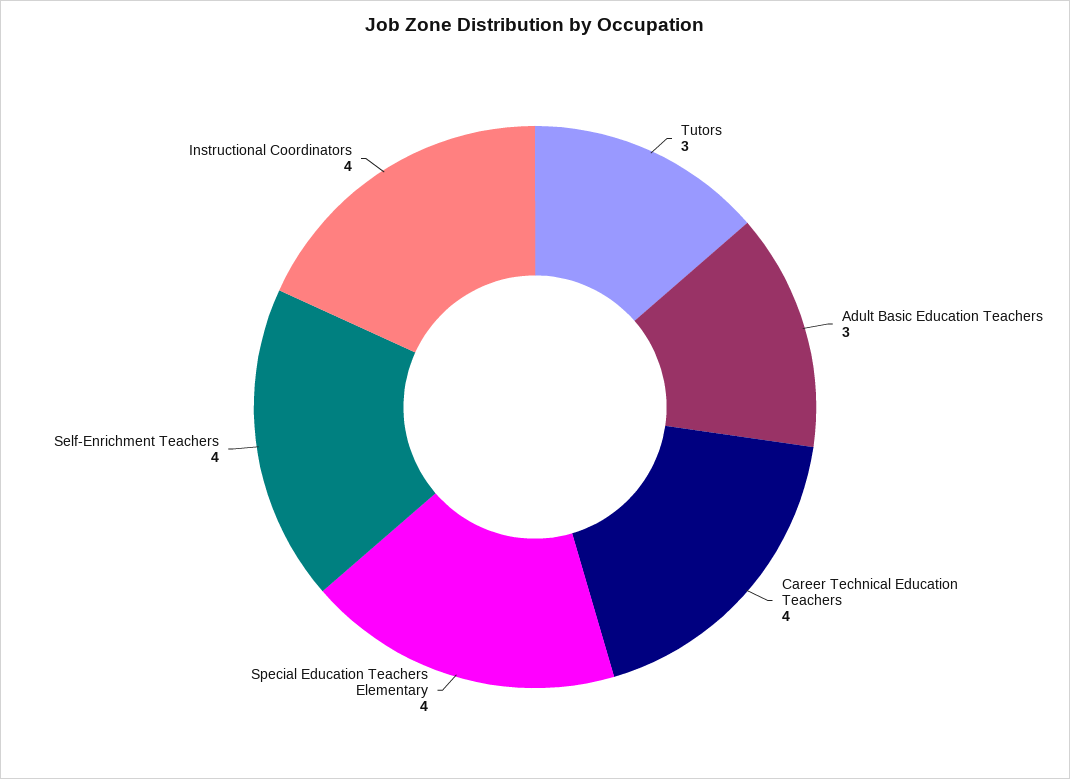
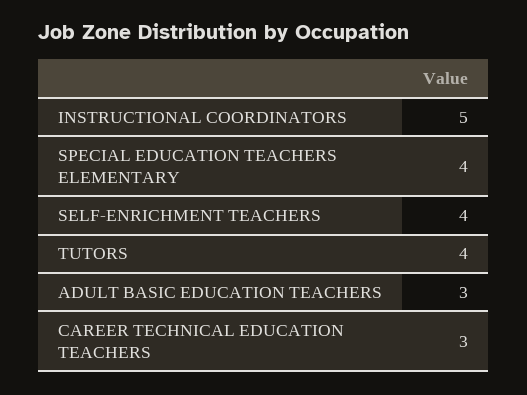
Tutors: 3 -> 4
Career Technical Education Teachers: 4 -> 3
Instructional Coordinators: 4 -> 5

